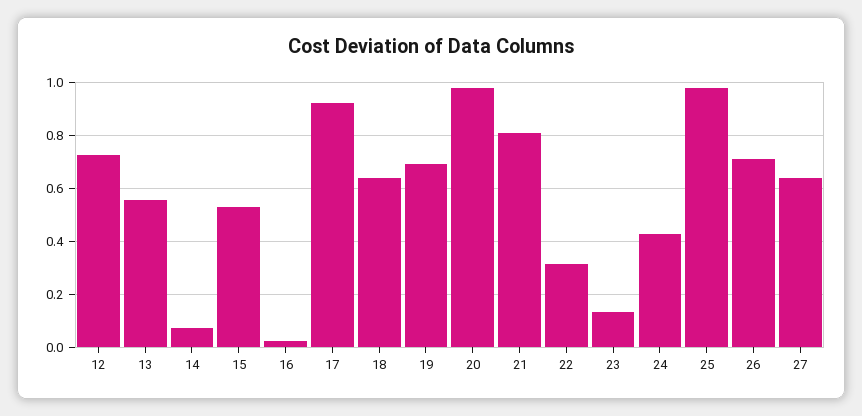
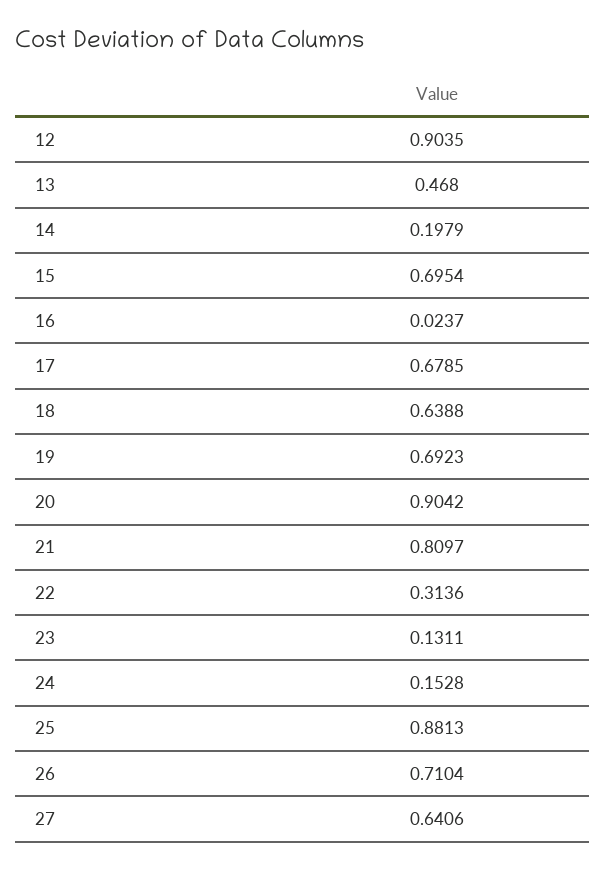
12: 0.725 -> 0.9035
13: 0.55 -> 0.468
14: 0.075 -> 0.1979
15: 0.525 -> 0.6954
17: 0.925 -> 0.6785
20: 0.975 -> 0.9042
24: 0.425 -> 0.1528
25: 0.975 -> 0.8813

